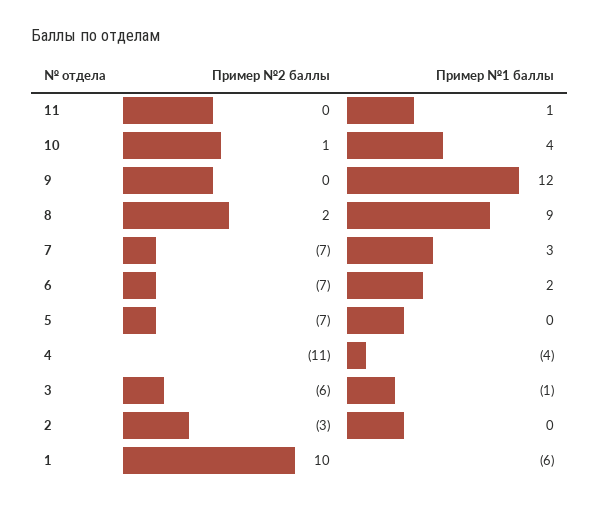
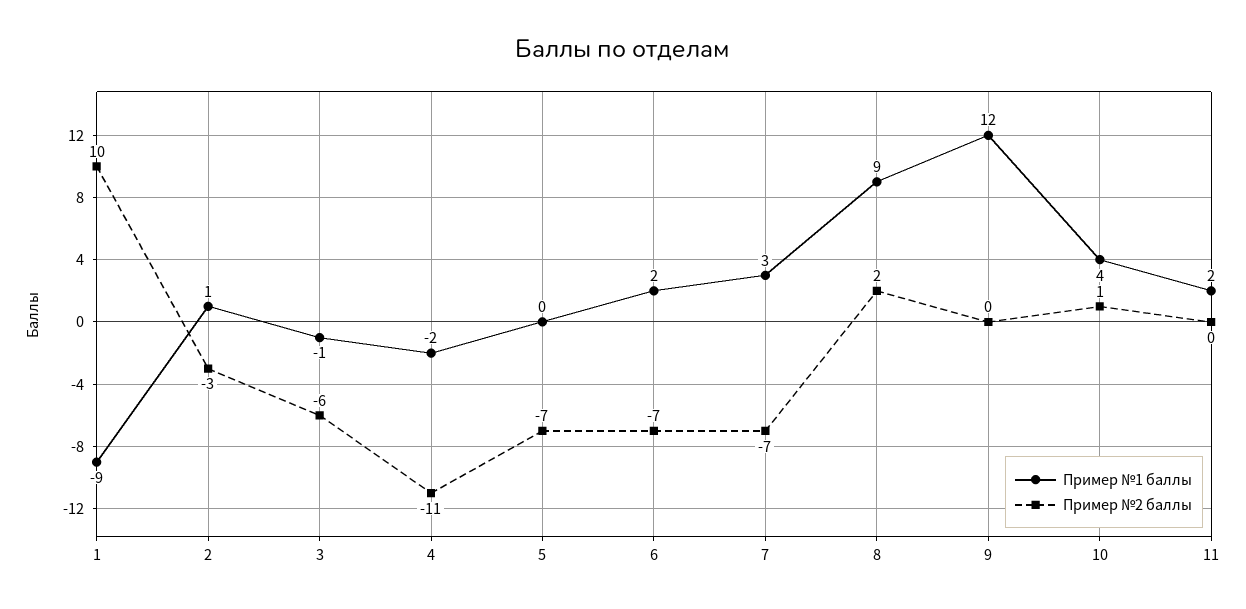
Пример №1 баллы, 11: 1 -> 2
Пример №1 баллы, 4: -4 -> -2
Пример №1 баллы, 2: 0 -> 1
Пример №1 баллы, 1: -6 -> -9

